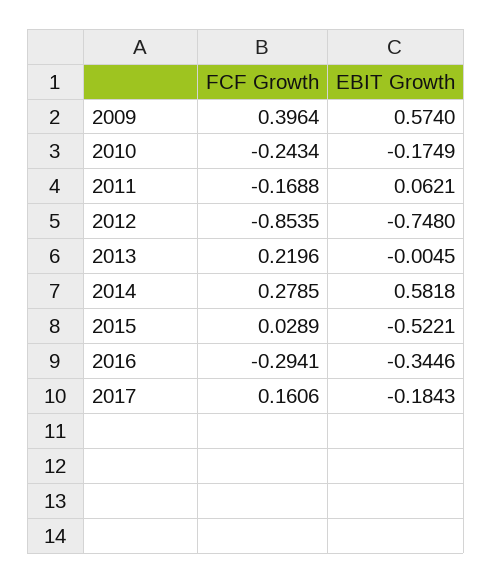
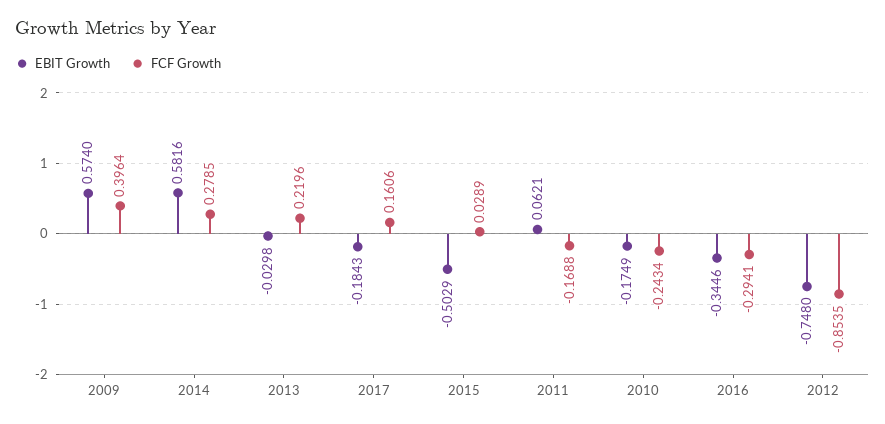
EBIT Growth, 2013: -0.0045 -> -0.0298
EBIT Growth, 2014: 0.5818 -> 0.5816
EBIT Growth, 2015: -0.5221 -> -0.5029

